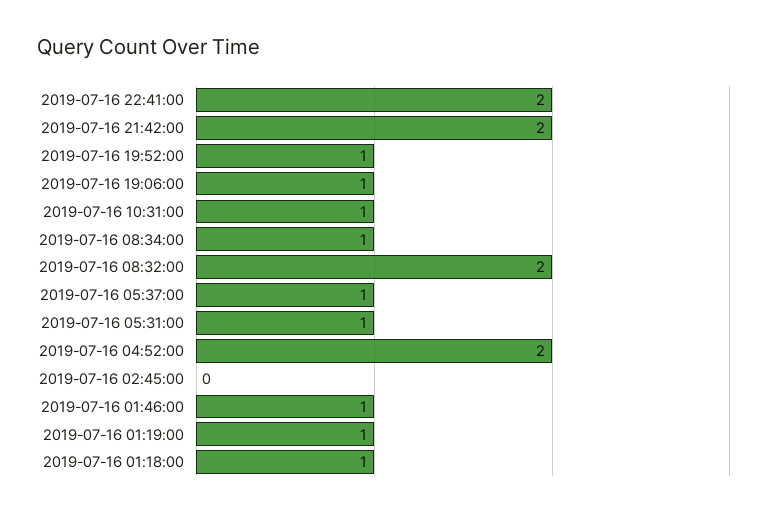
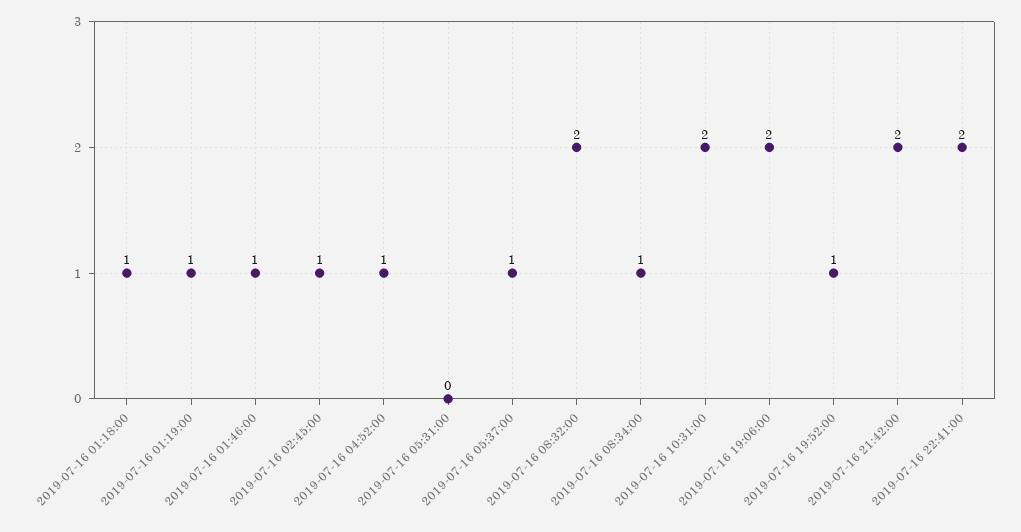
2019-07-16 19:06:00: 1 -> 2
2019-07-16 10:31:00: 1 -> 2
2019-07-16 05:31:00: 1 -> 0
2019-07-16 04:52:00: 2 -> 1
2019-07-16 02:45:00: 0 -> 1

